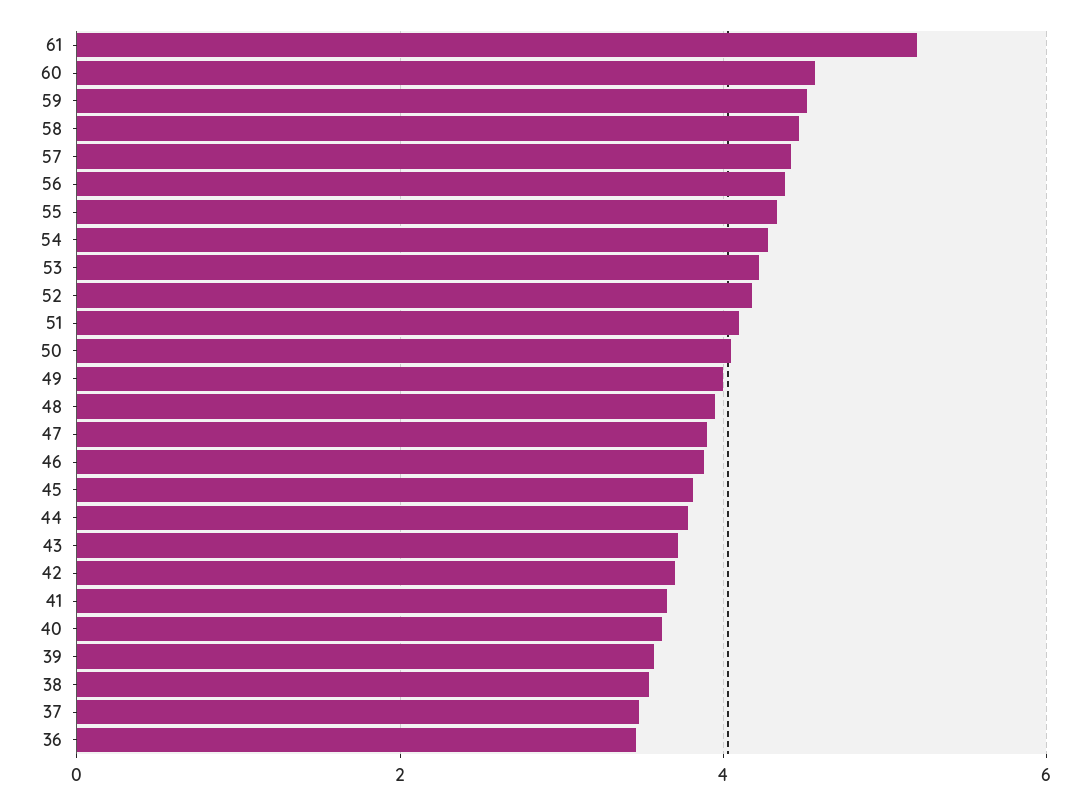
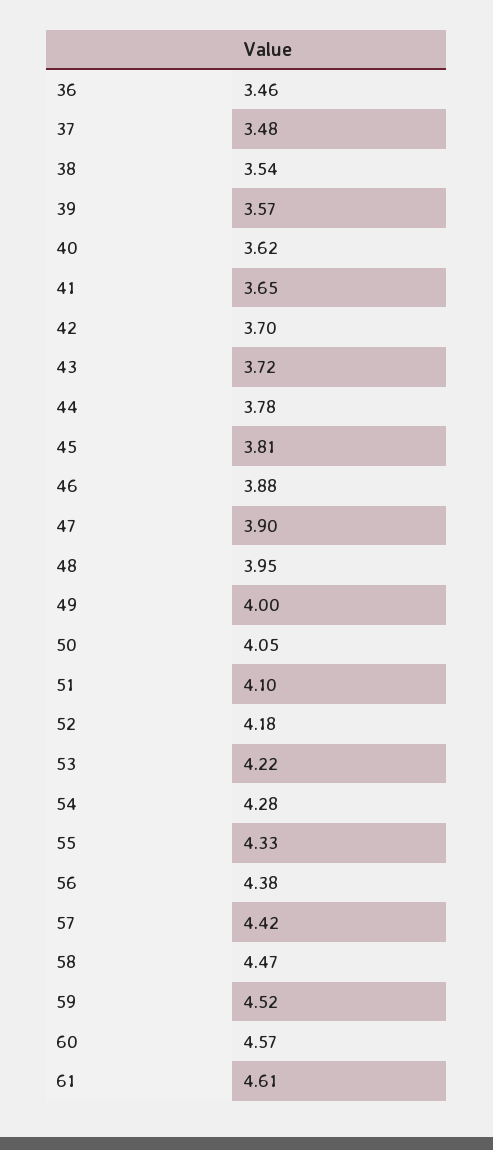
61: 5.2 -> 4.61

